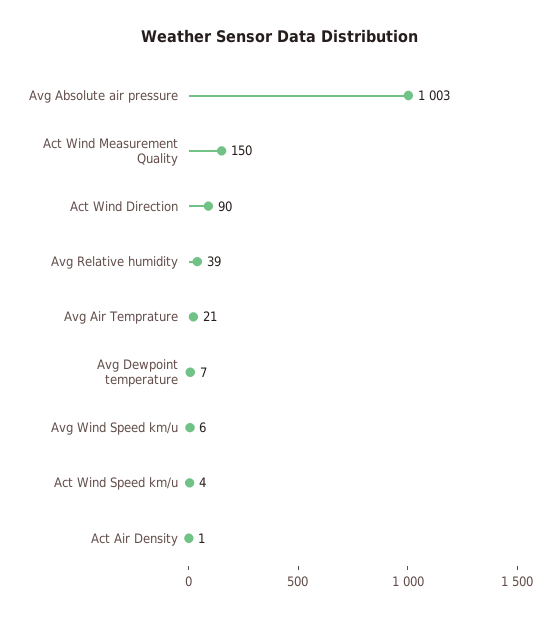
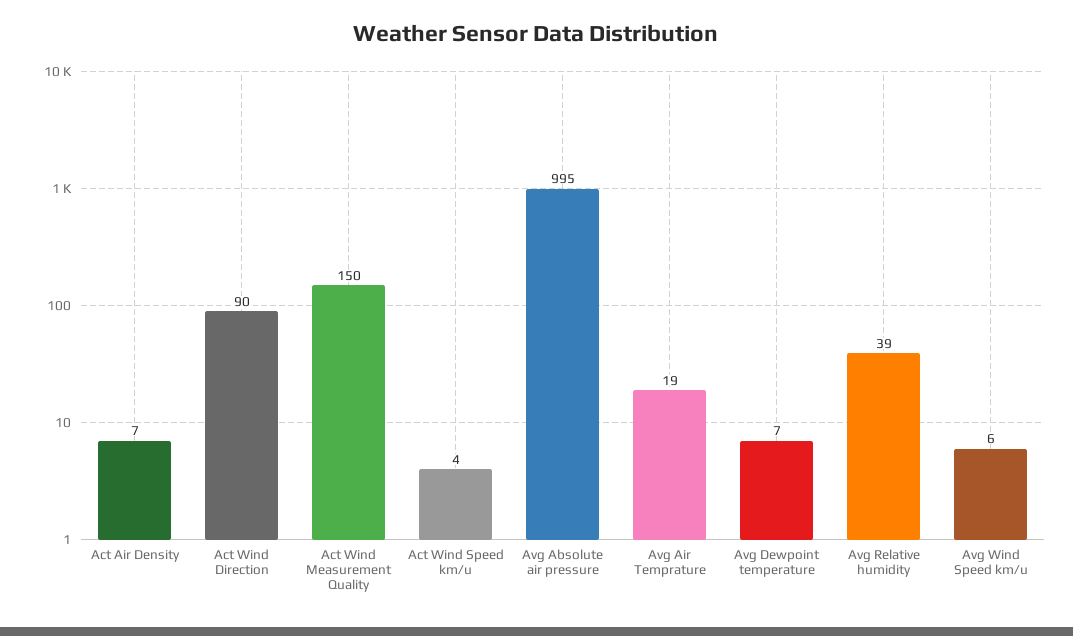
Avg Absolute air pressure: 1003 -> 995
Avg Air Temprature: 21 -> 19
Act Air Density: 1 -> 7

